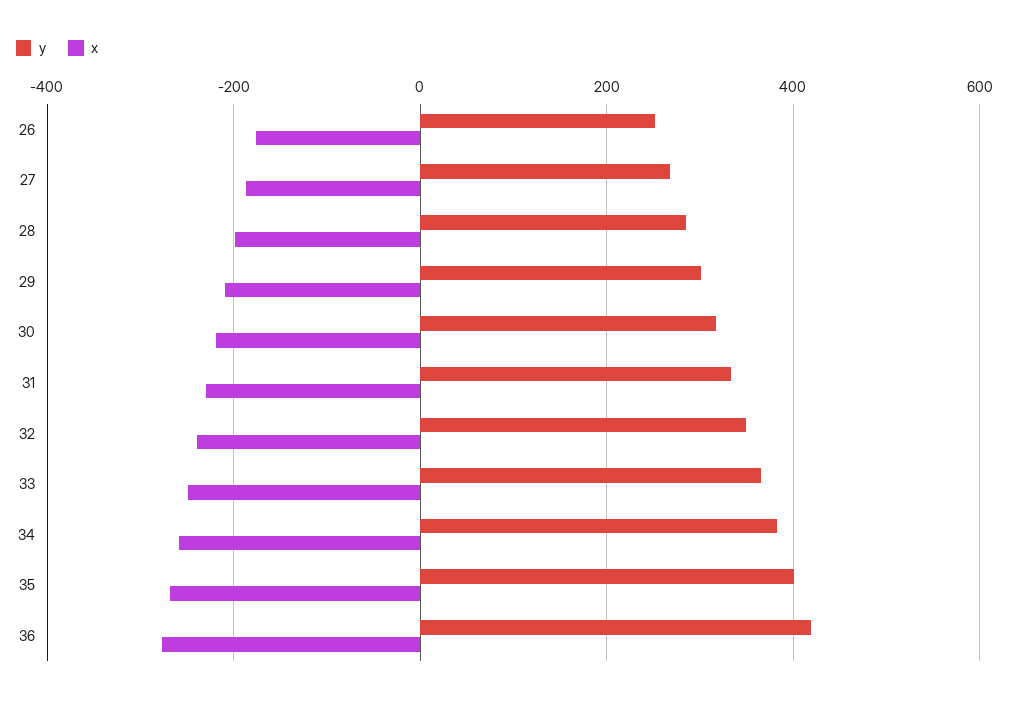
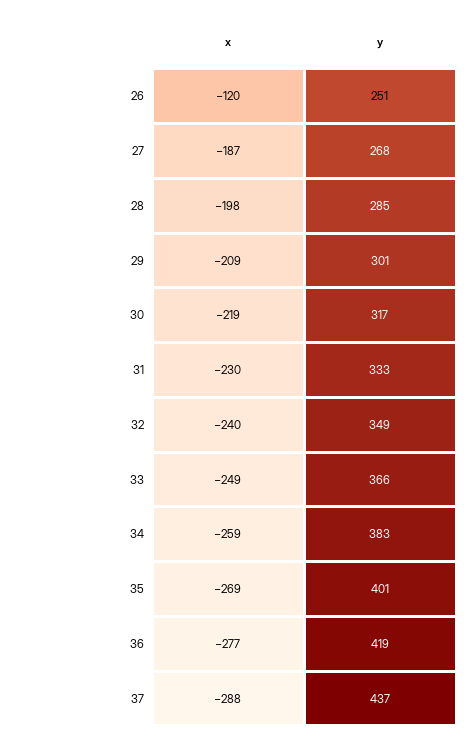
x, 26: -180 -> -120
x, 37: none -> -288
y, 37: none -> 437

